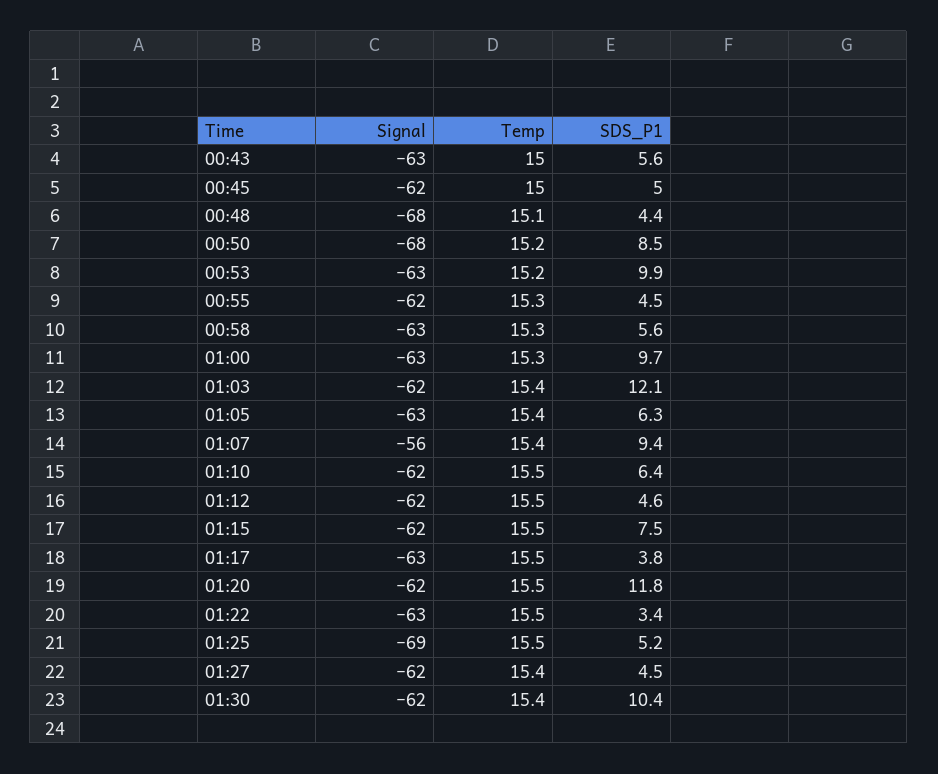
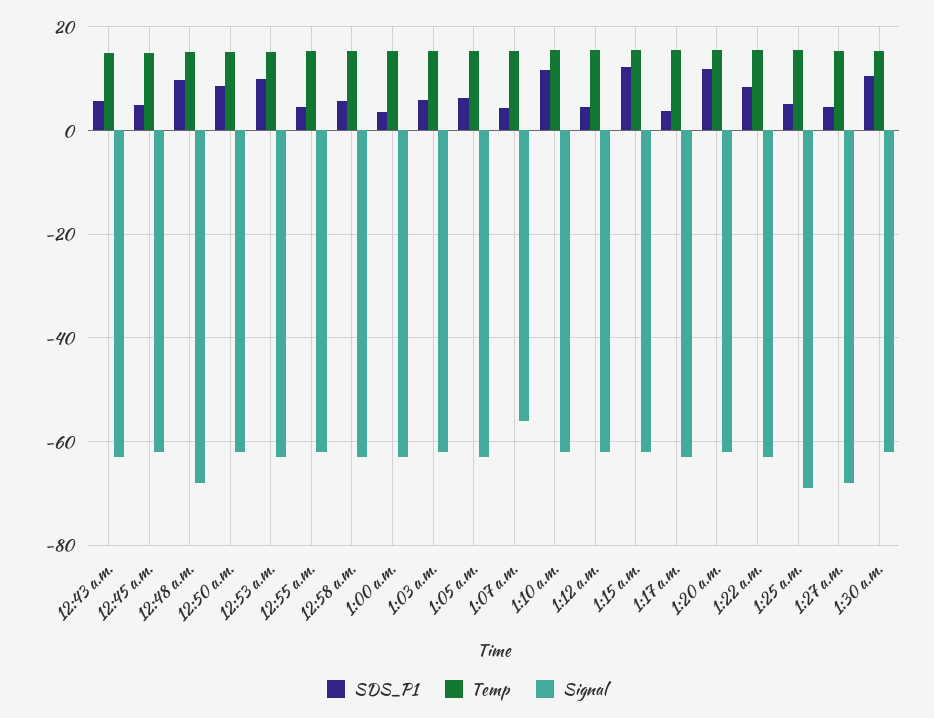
SDS_P1, 00:48: 4.4 -> 10
Signal, 00:50: -68 -> -62
SDS_P1, 01:00: 9.7 -> 4
SDS_P1, 01:03: 12.1 -> 6
SDS_P1, 01:07: 9.4 -> 4
SDS_P1, 01:10: 6.4 -> 12
SDS_P1, 01:15: 7.5 -> 12
SDS_P1, 01:22: 3.4 -> 8
Signal, 01:27: -62 -> -68

